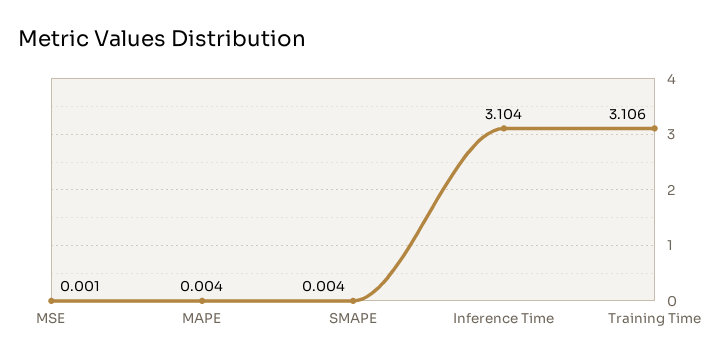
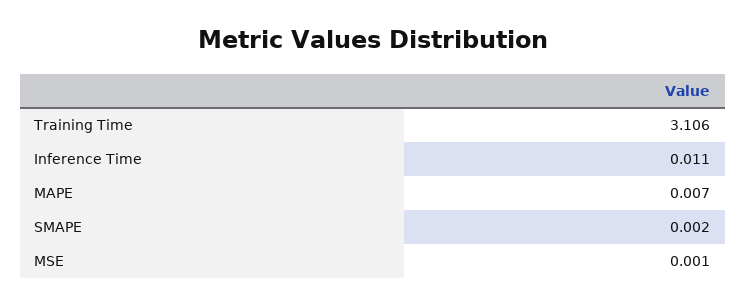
MAPE: 0.004 -> 0.007
SMAPE: 0.004 -> 0.002
Inference Time: 3.104 -> 0.011

